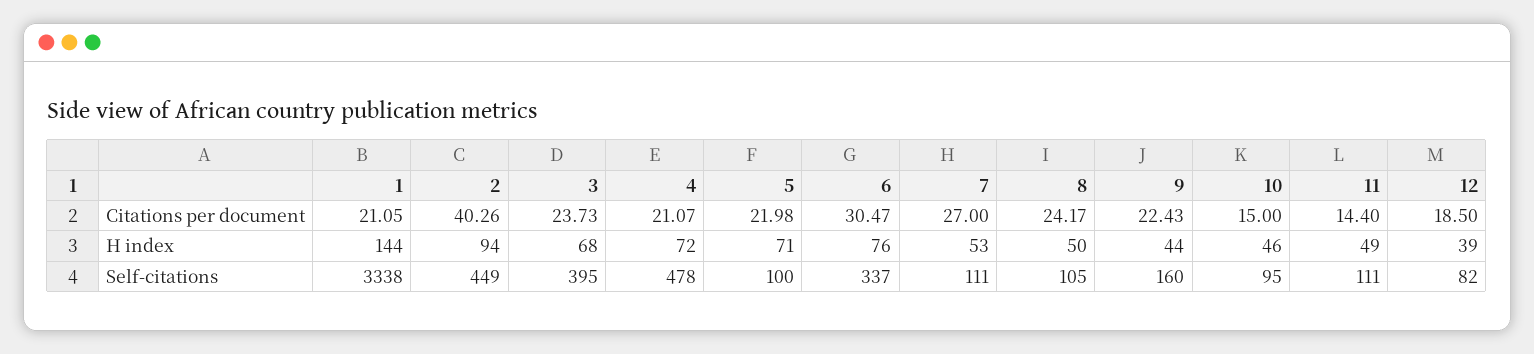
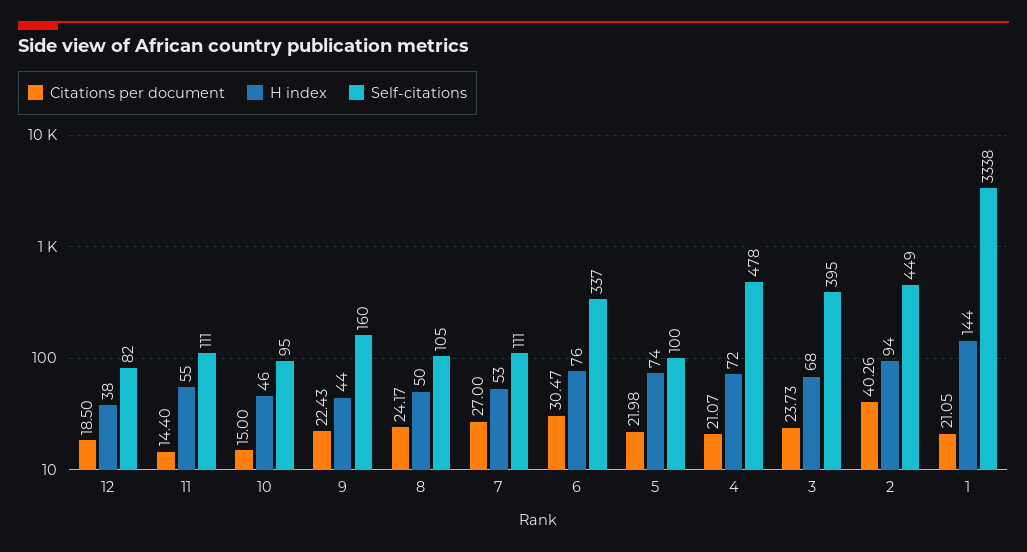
H index, 5: 71 -> 74
H index, 11: 49 -> 55
H index, 12: 39 -> 38

